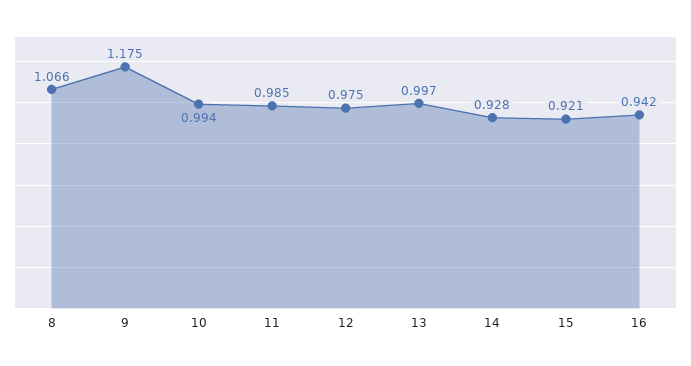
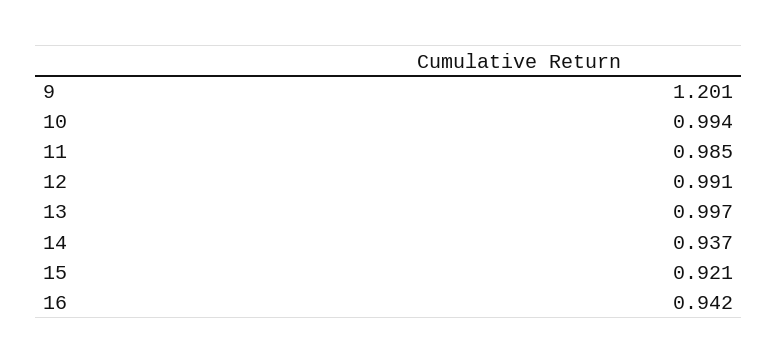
8: 1.066 -> none
9: 1.175 -> 1.201
12: 0.975 -> 0.991
14: 0.928 -> 0.937

